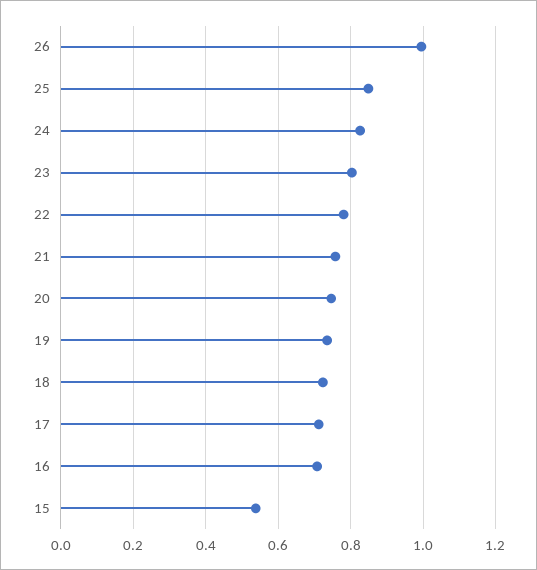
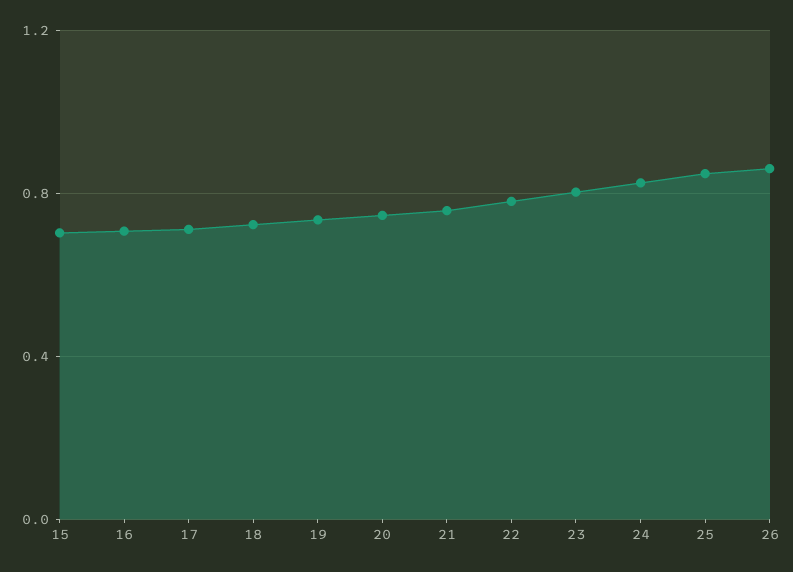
26: 1 -> 0.85
15: 0.54 -> 0.7

